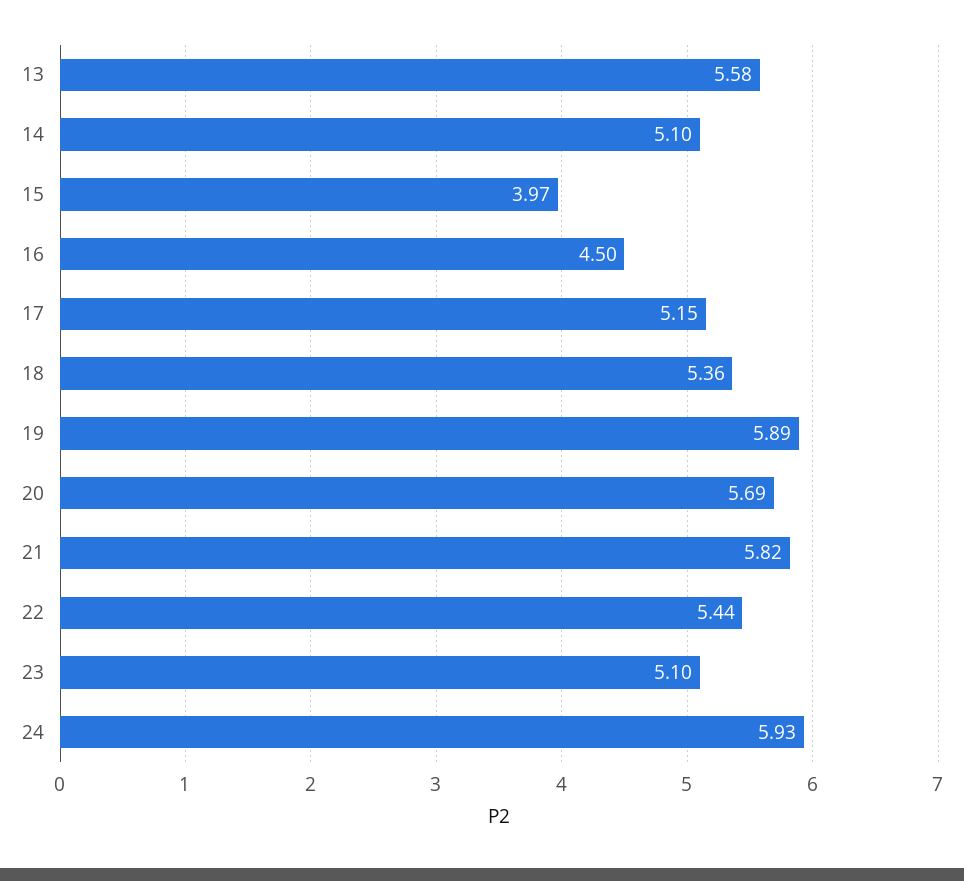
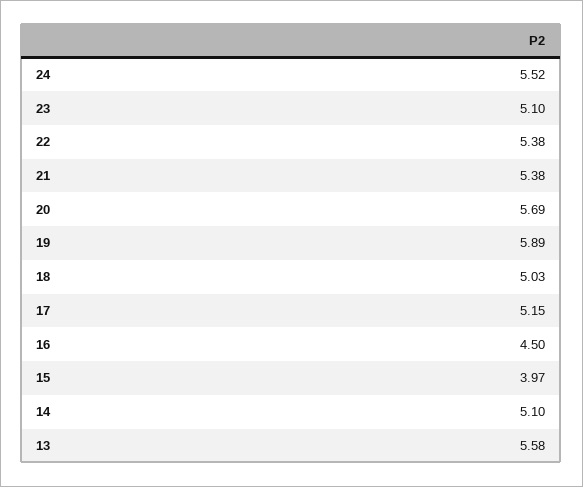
18: 5.36 -> 5.03
21: 5.82 -> 5.38
22: 5.44 -> 5.38
24: 5.93 -> 5.52

